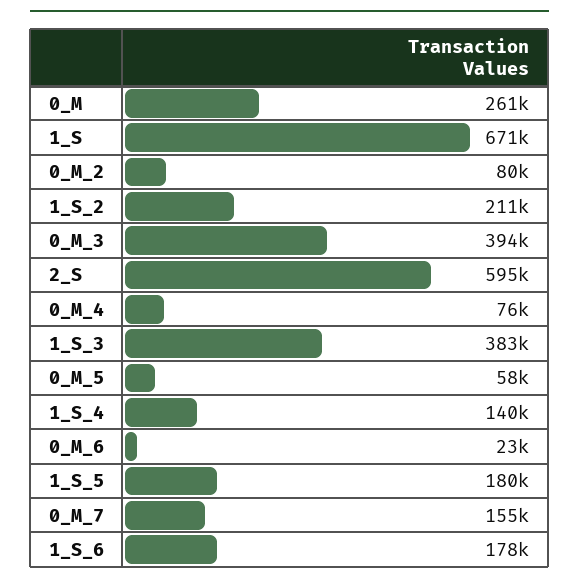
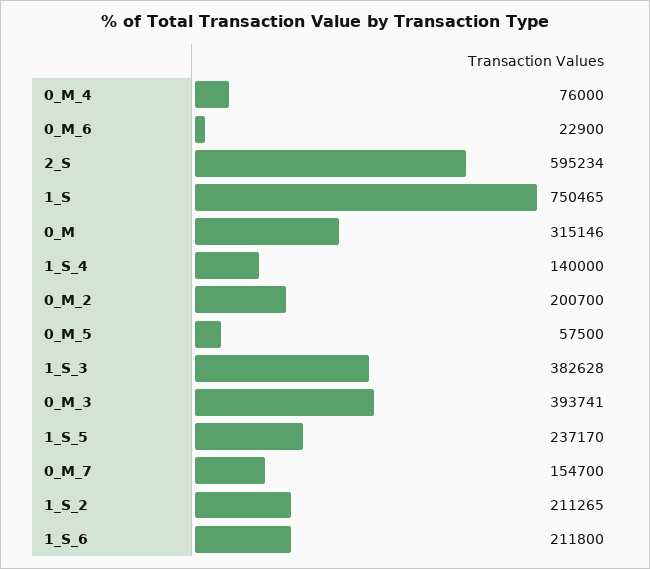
0_M: 261000 -> 315146
1_S: 671000 -> 750465
0_M_2: 80000 -> 200700
1_S_5: 180000 -> 237170
1_S_6: 178000 -> 211800

